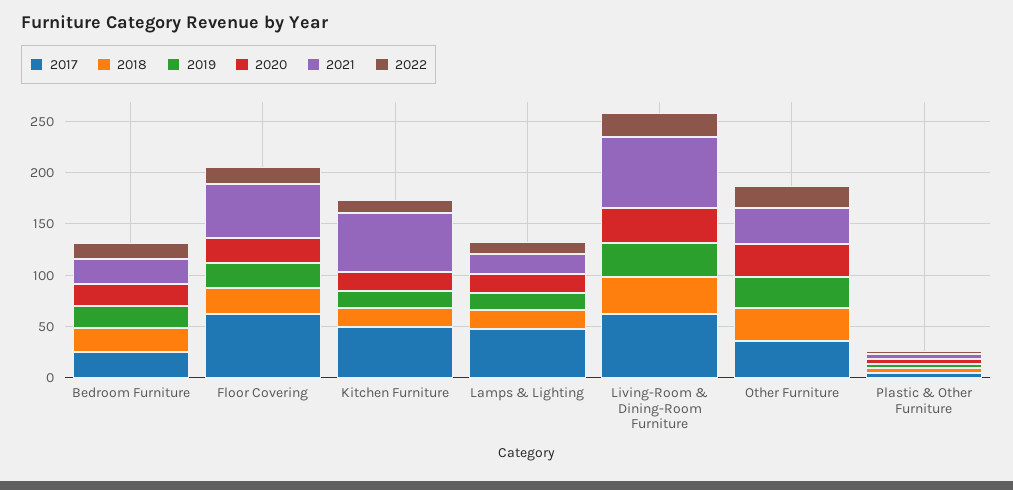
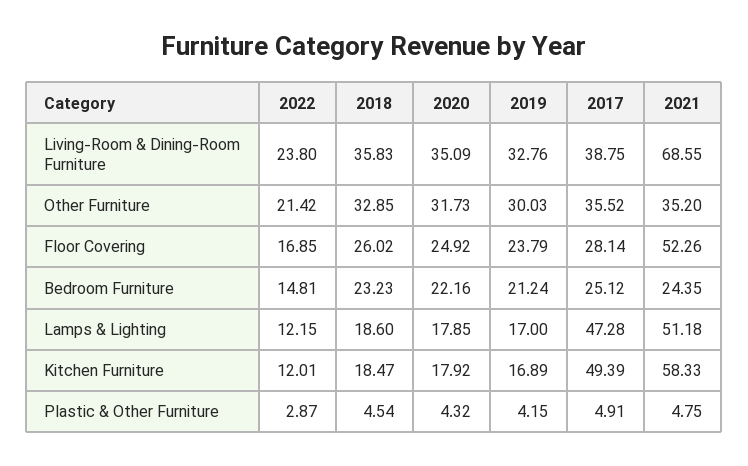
2017, Floor Covering: 60 -> 28.14
2021, Lamps & Lighting: 20 -> 51.18
2017, Living-Room & Dining-Room Furniture: 60 -> 38.75

